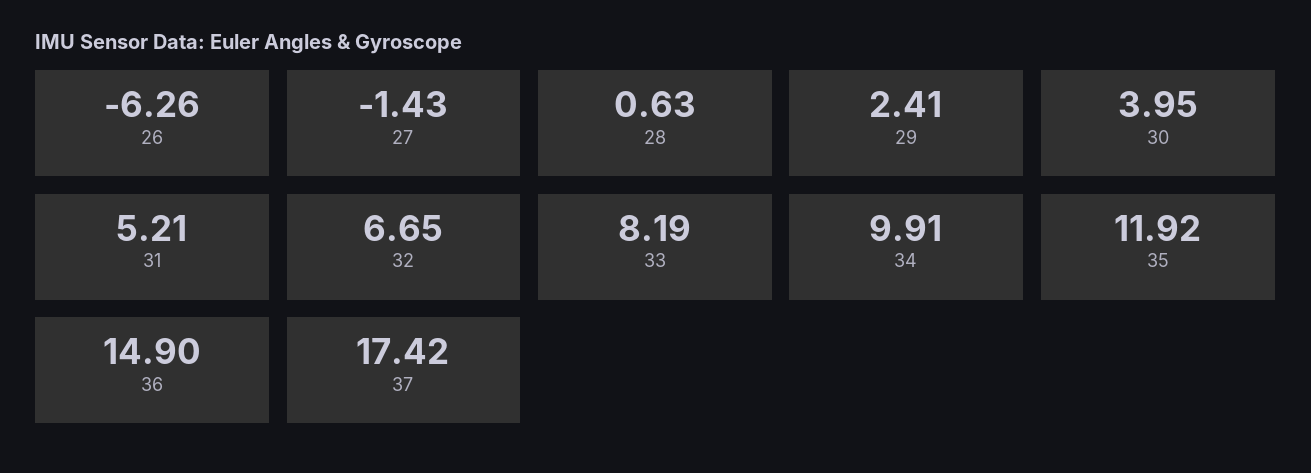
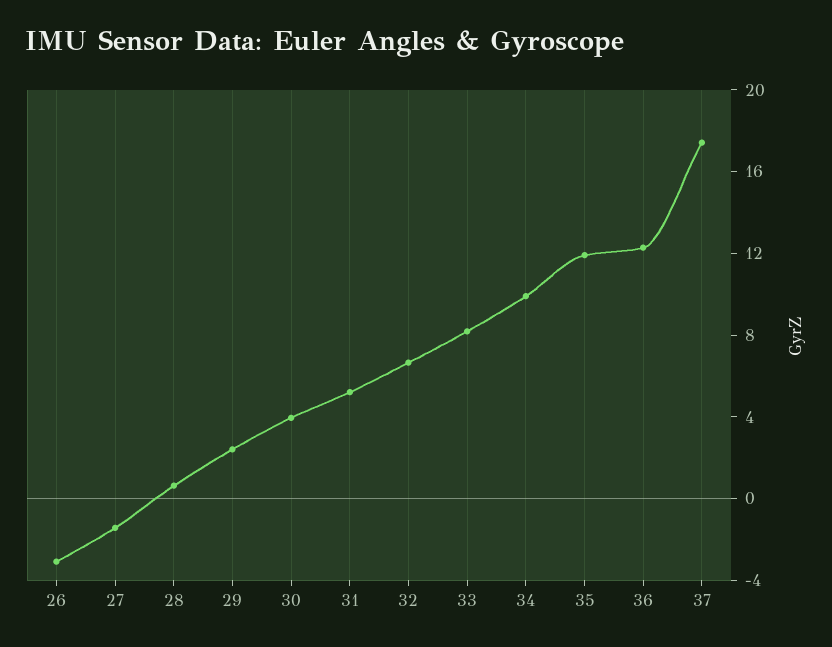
26: -6.26 -> -3
36: 14.9 -> 12

